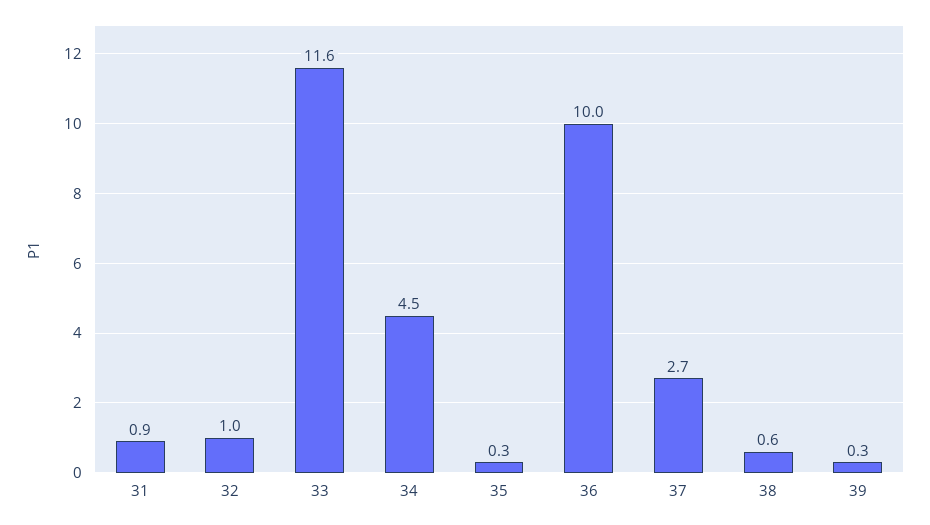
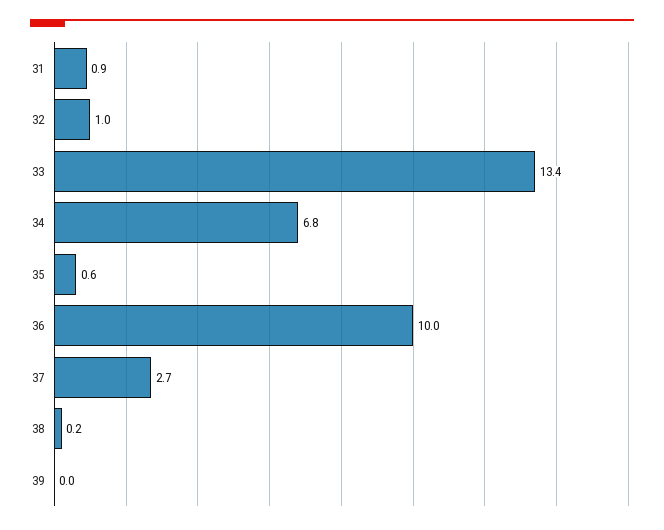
33: 11.6 -> 13.4
34: 4.5 -> 6.8
35: 0.3 -> 0.6
38: 0.6 -> 0.2
39: 0.3 -> 0

